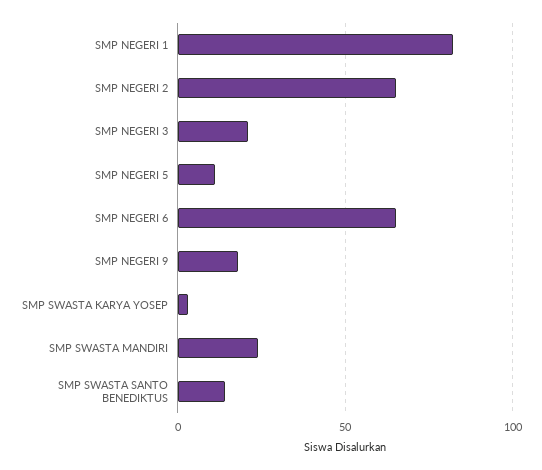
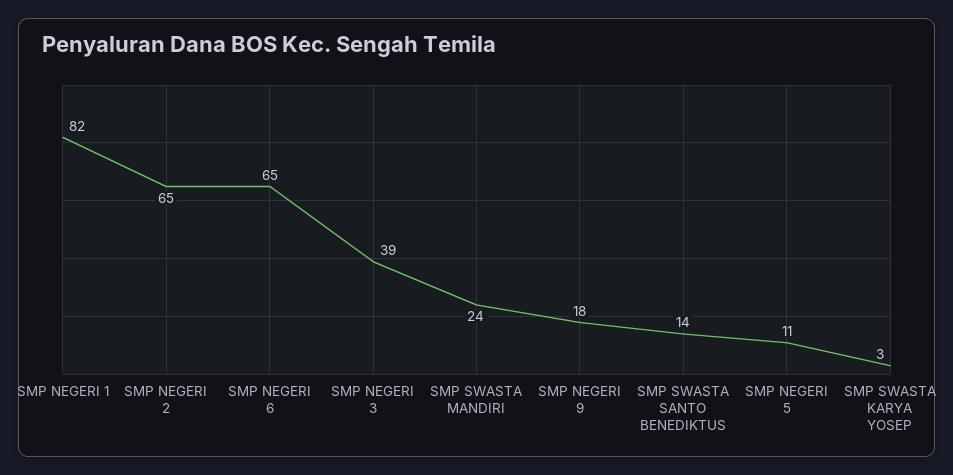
SMP NEGERI 3: 20 -> 39

